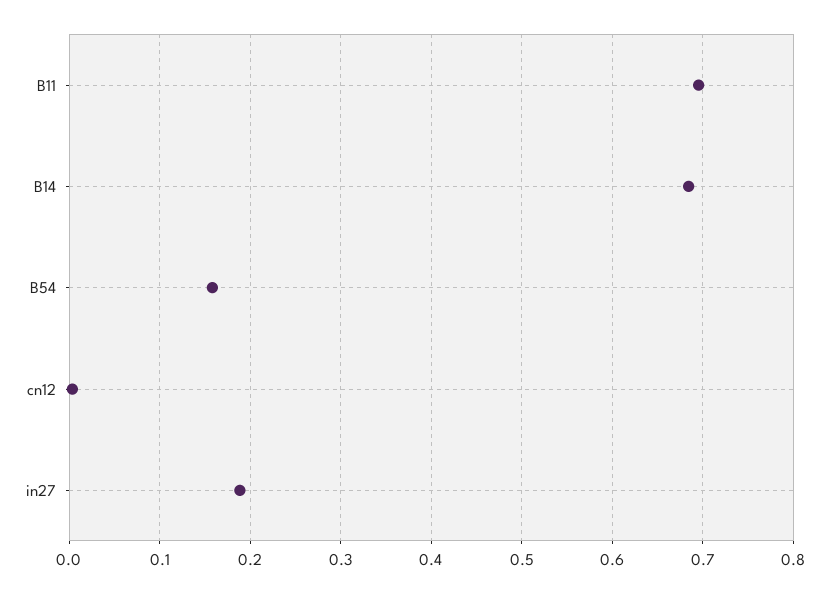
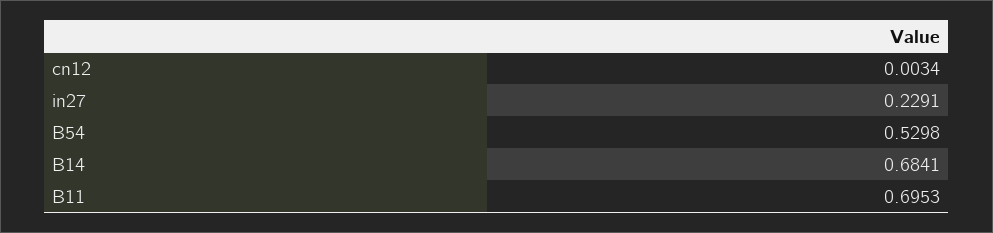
B54: 0.16 -> 0.5298
in27: 0.19 -> 0.2291

